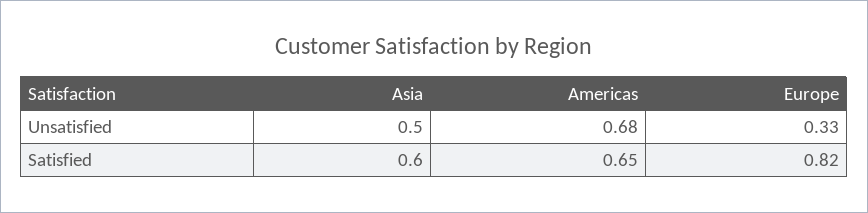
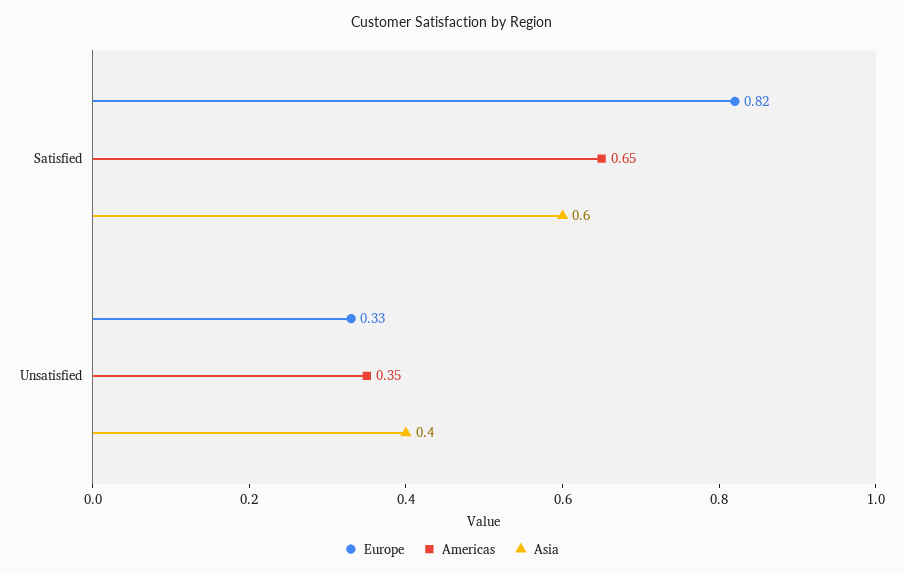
Asia, Unsatisfied: 0.5 -> 0.4
Americas, Unsatisfied: 0.68 -> 0.35

